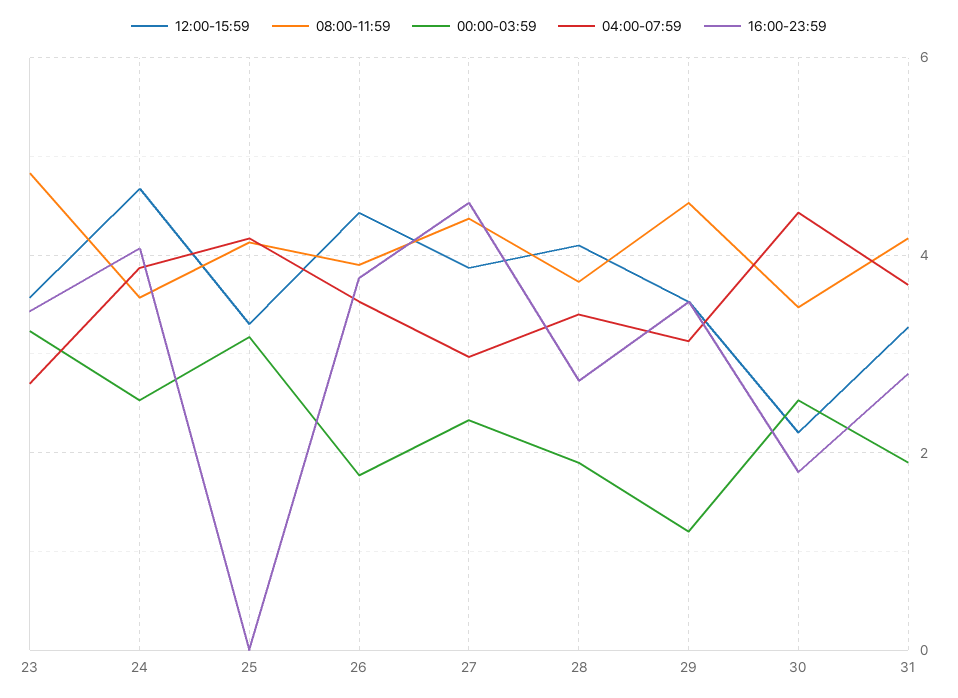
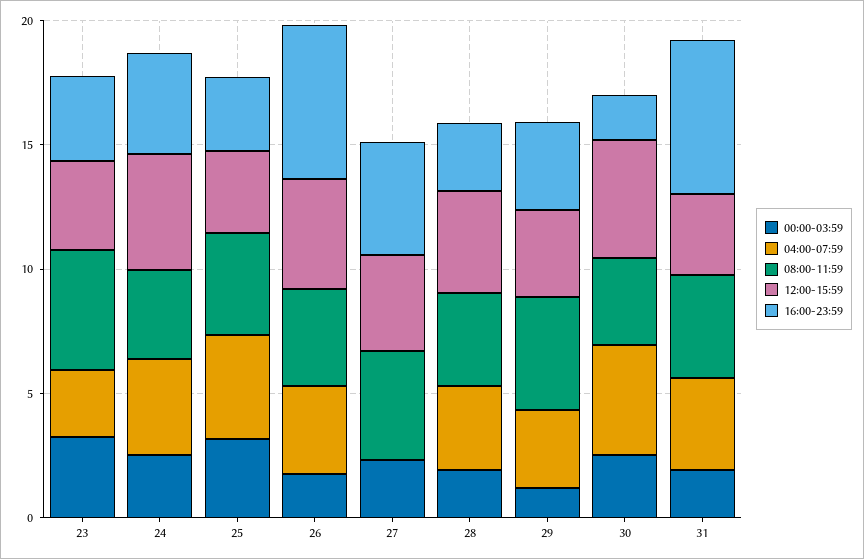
16:00-23:59, 25: 0 -> 3
16:00-23:59, 26: 3.8 -> 6
04:00-07:59, 27: 3 -> 0
12:00-15:59, 30: 2.2 -> 5
16:00-23:59, 31: 2.8 -> 6

